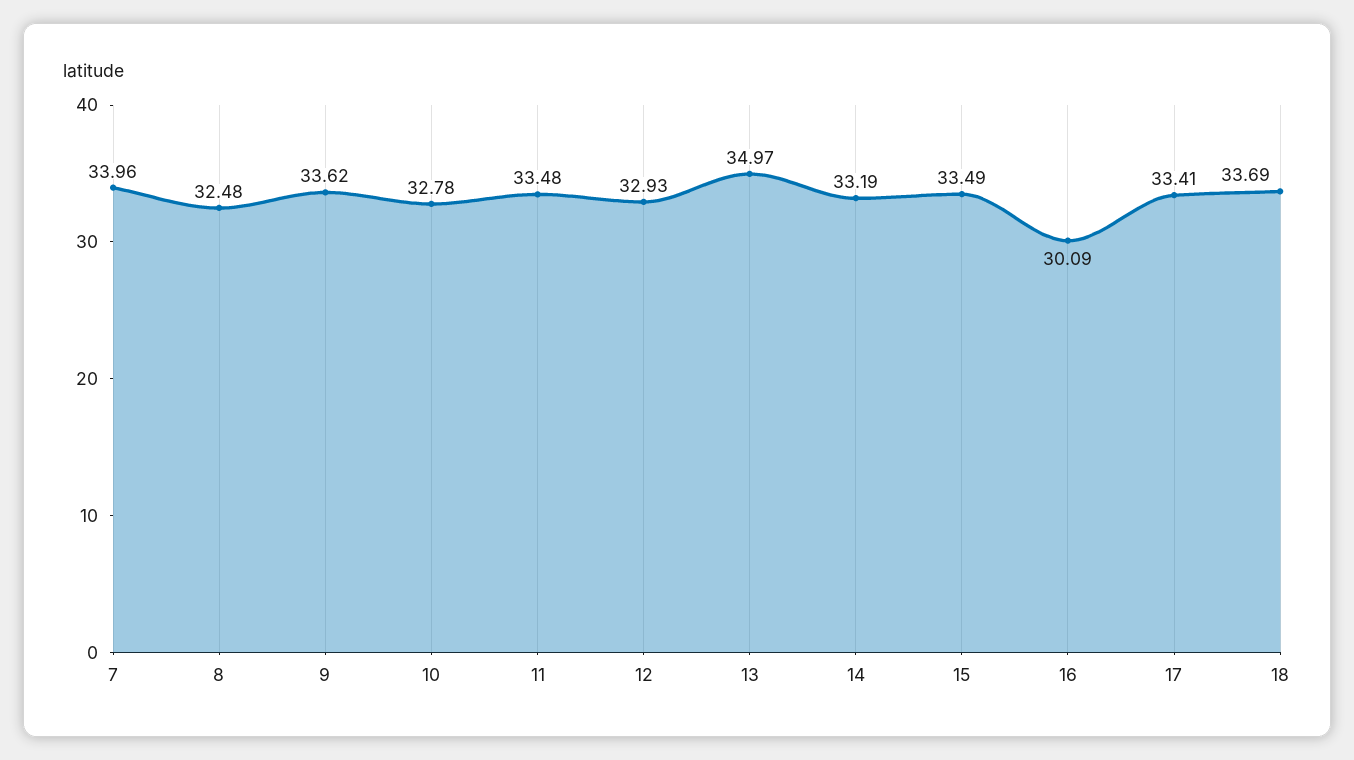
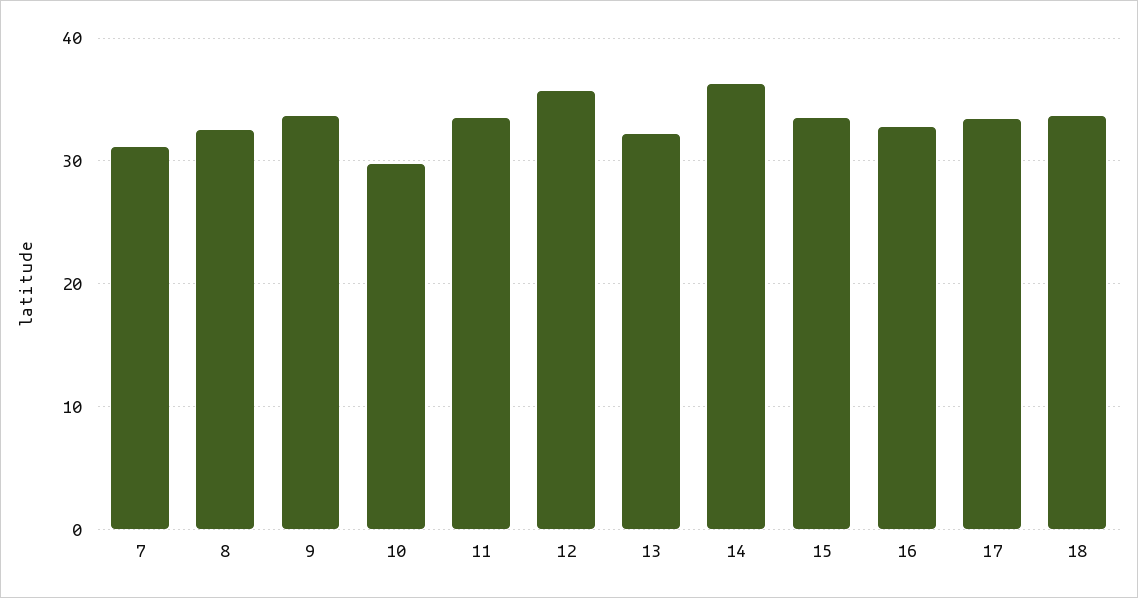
7: 33.96 -> 31
10: 32.78 -> 30
12: 32.93 -> 36
13: 34.97 -> 32
14: 33.19 -> 36
16: 30.09 -> 33

